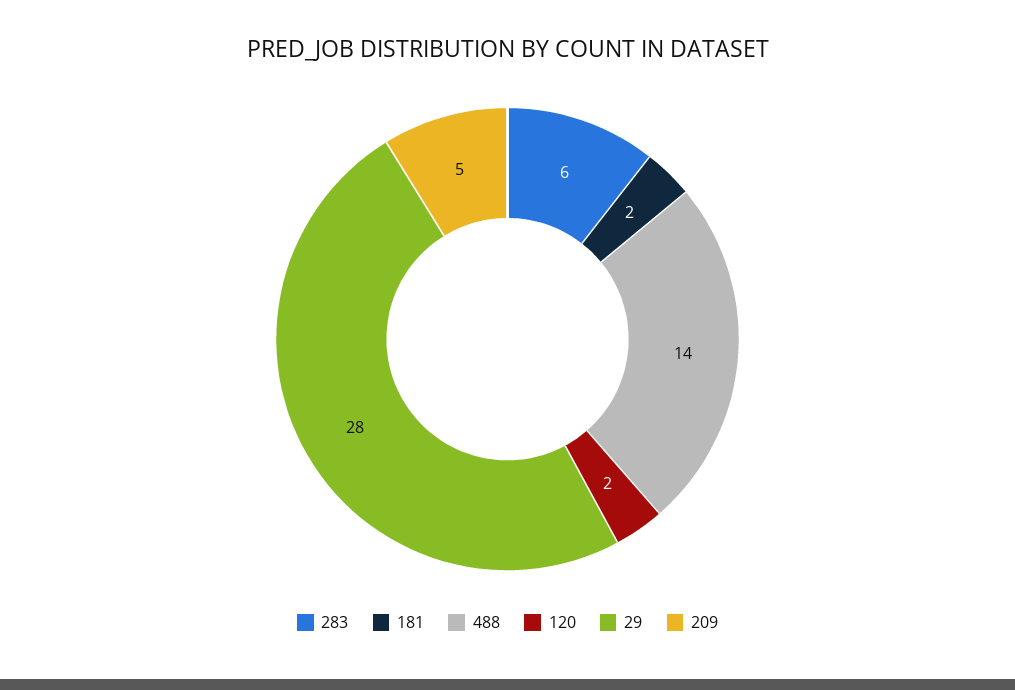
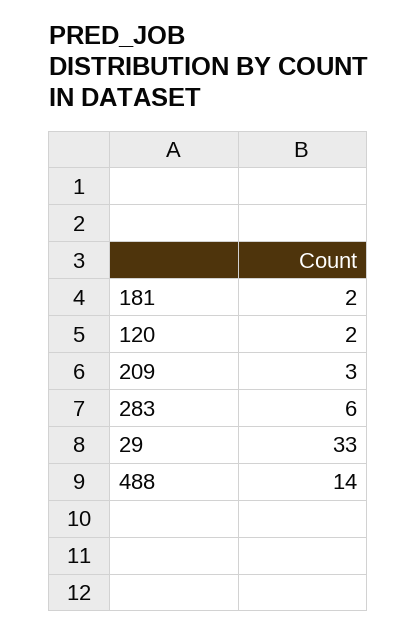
29: 28 -> 33
209: 5 -> 3

